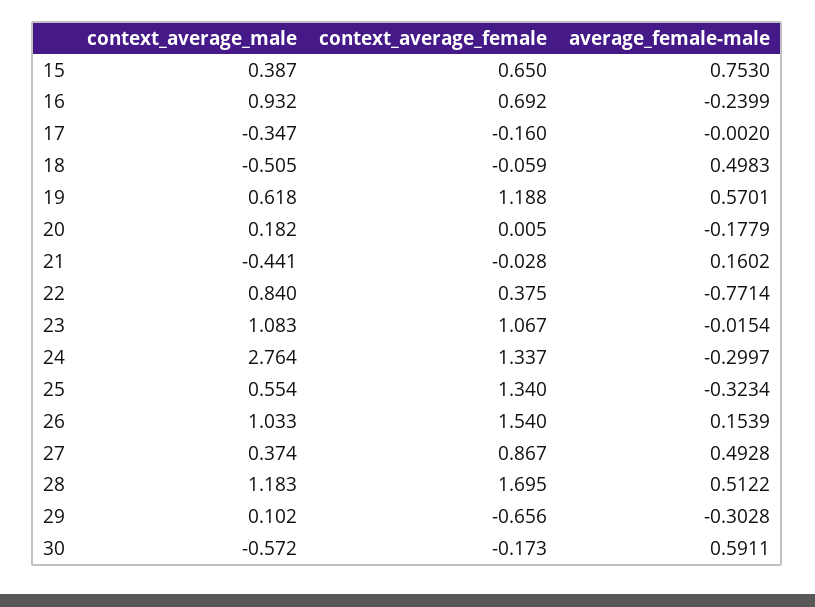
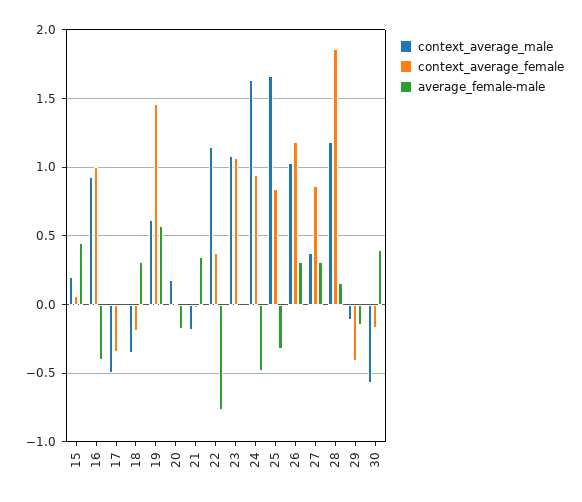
context_average_male, 15: 0.387 -> 0.2
context_average_female, 15: 0.65 -> 0.05
average_female-male, 15: 0.753 -> 0.45
context_average_female, 16: 0.692 -> 1
average_female-male, 16: -0.2399 -> -0.4
context_average_male, 17: -0.347 -> -0.5
context_average_female, 17: -0.16 -> -0.35
context_average_male, 18: -0.505 -> -0.35
context_average_female, 18: -0.059 -> -0.2
average_female-male, 18: 0.4983 -> 0.3
context_average_female, 19: 1.188 -> 1.45
context_average_male, 21: -0.441 -> -0.2
average_female-male, 21: 0.1602 -> 0.35
context_average_male, 22: 0.84 -> 1.15
context_average_male, 24: 2.764 -> 1.65
context_average_female, 24: 1.337 -> 0.95
average_female-male, 24: -0.2997 -> -0.5
context_average_male, 25: 0.554 -> 1.65
context_average_female, 25: 1.34 -> 0.85
context_average_female, 26: 1.54 -> 1.2
average_female-male, 26: 0.1539 -> 0.3
average_female-male, 27: 0.4928 -> 0.3
context_average_female, 28: 1.695 -> 1.85
average_female-male, 28: 0.5122 -> 0.15
context_average_male, 29: 0.102 -> -0.1
context_average_female, 29: -0.656 -> -0.4
average_female-male, 29: -0.3028 -> -0.15
average_female-male, 30: 0.5911 -> 0.4

